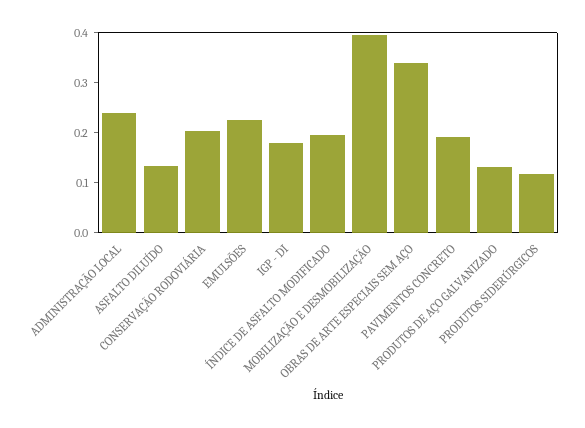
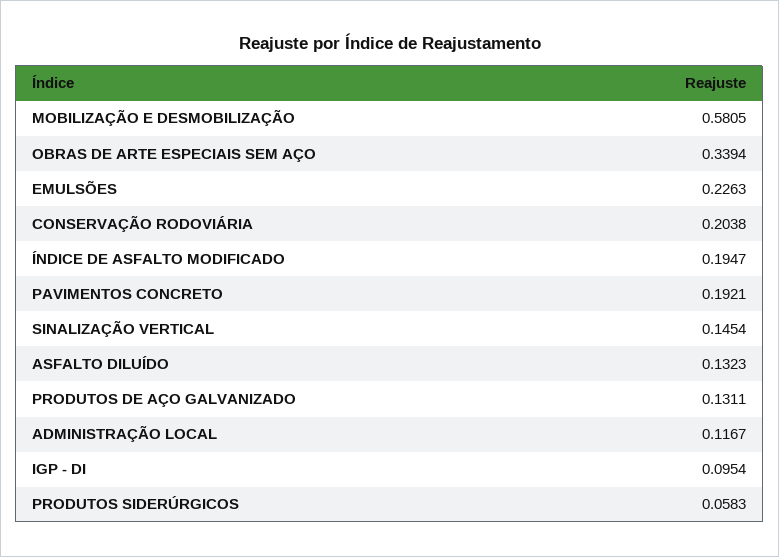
ADMINISTRAÇÃO LOCAL: 0.24 -> 0.1167
IGP - DI: 0.18 -> 0.0954
MOBILIZAÇÃO E DESMOBILIZAÇÃO: 0.4 -> 0.5805
PRODUTOS SIDERÚRGICOS: 0.12 -> 0.0583
SINALIZAÇÃO VERTICAL: none -> 0.1454

